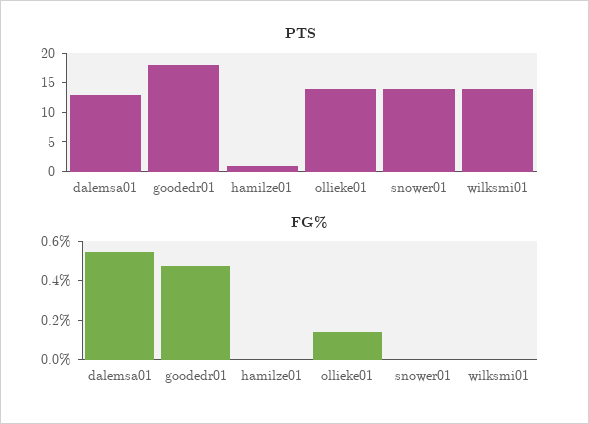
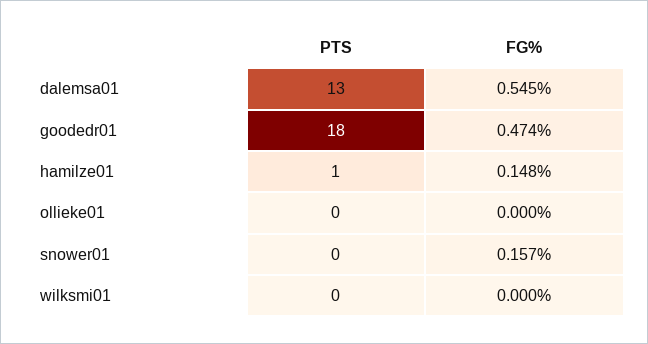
PTS, ollieke01: 15 -> 0
PTS, snower01: 15 -> 0
PTS, wilksmi01: 15 -> 0
FG%, hamilze01: 0 -> 0.148
FG%, ollieke01: 0.15 -> 0
FG%, snower01: 0 -> 0.157

